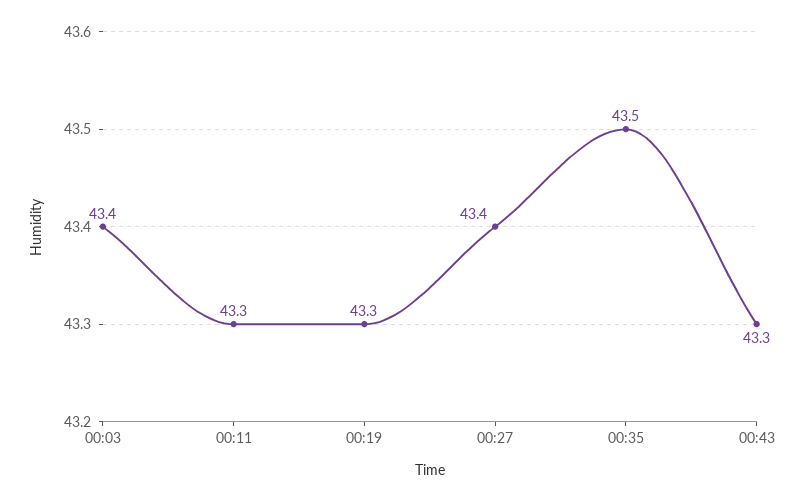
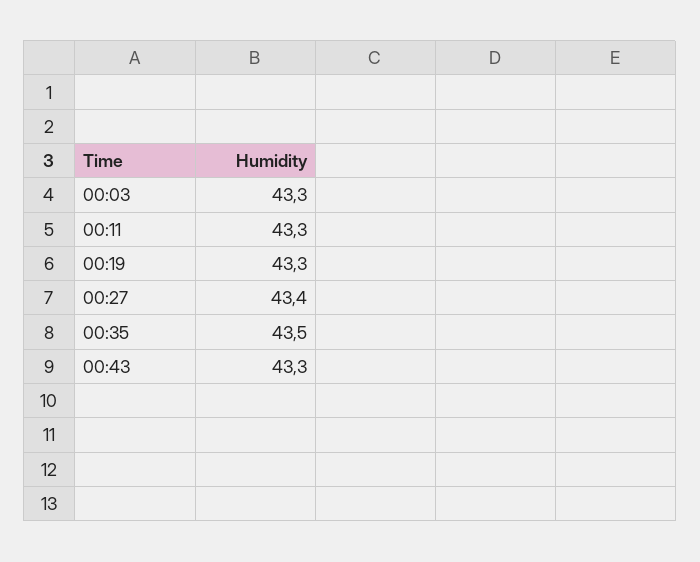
00:03: 43.4 -> 43.3

